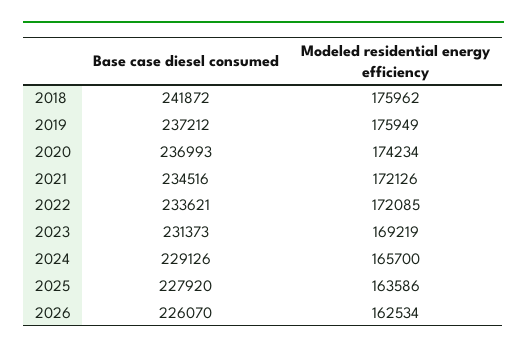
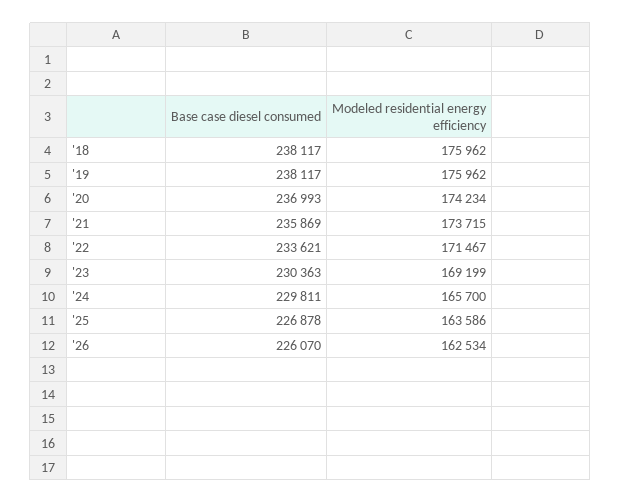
Base case diesel consumed, 2018: 241872 -> 238117
Base case diesel consumed, 2019: 237212 -> 238117
Modeled residential energy efficiency, 2019: 175949 -> 175962
Base case diesel consumed, 2021: 234516 -> 235869
Modeled residential energy efficiency, 2021: 172126 -> 173715
Modeled residential energy efficiency, 2022: 172085 -> 171467
Base case diesel consumed, 2023: 231373 -> 230363
Modeled residential energy efficiency, 2023: 169219 -> 169199
Base case diesel consumed, 2024: 229126 -> 229811
Base case diesel consumed, 2025: 227920 -> 226878

